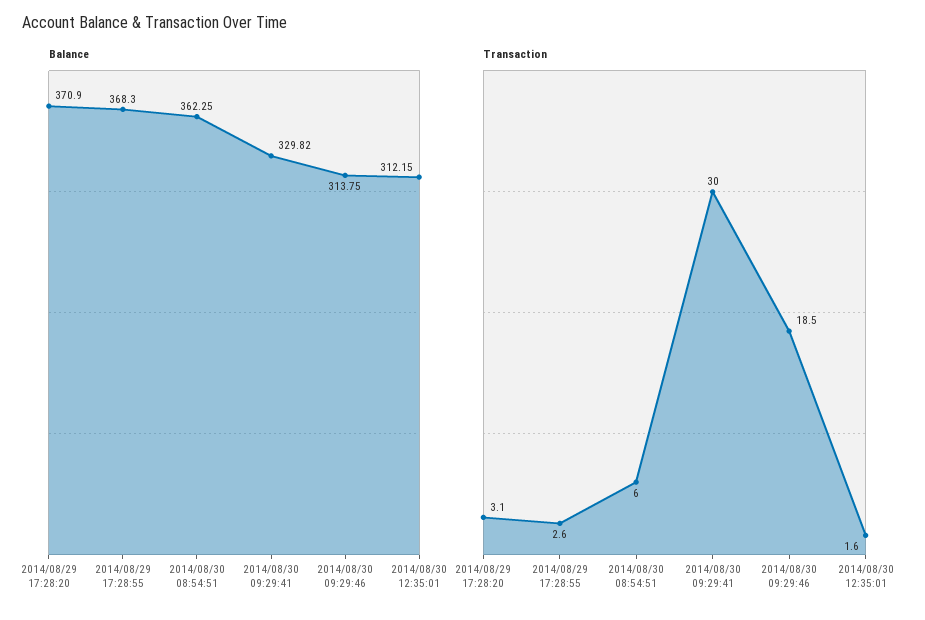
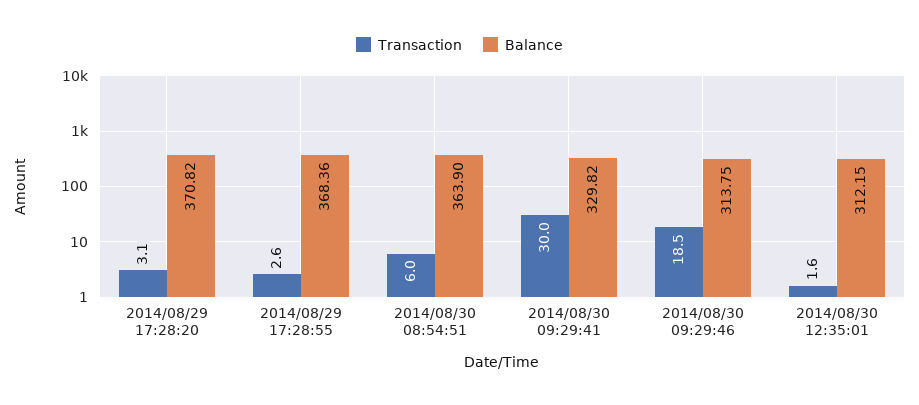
Balance, 2014/08/29 17:28:20: 370.9 -> 370.82
Balance, 2014/08/29 17:28:55: 368.3 -> 368.36
Balance, 2014/08/30 08:54:51: 362.25 -> 363.9

